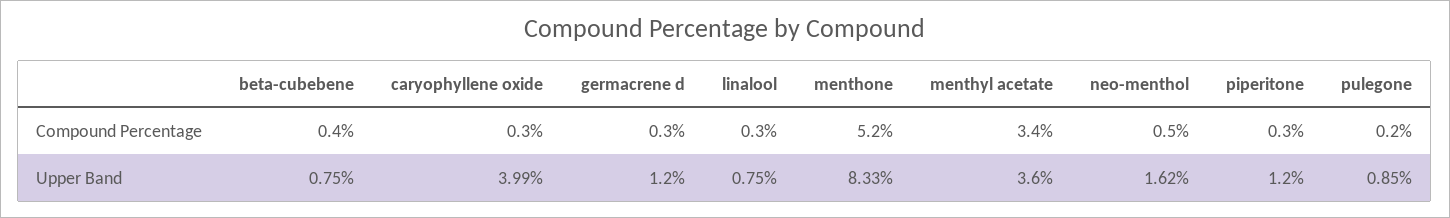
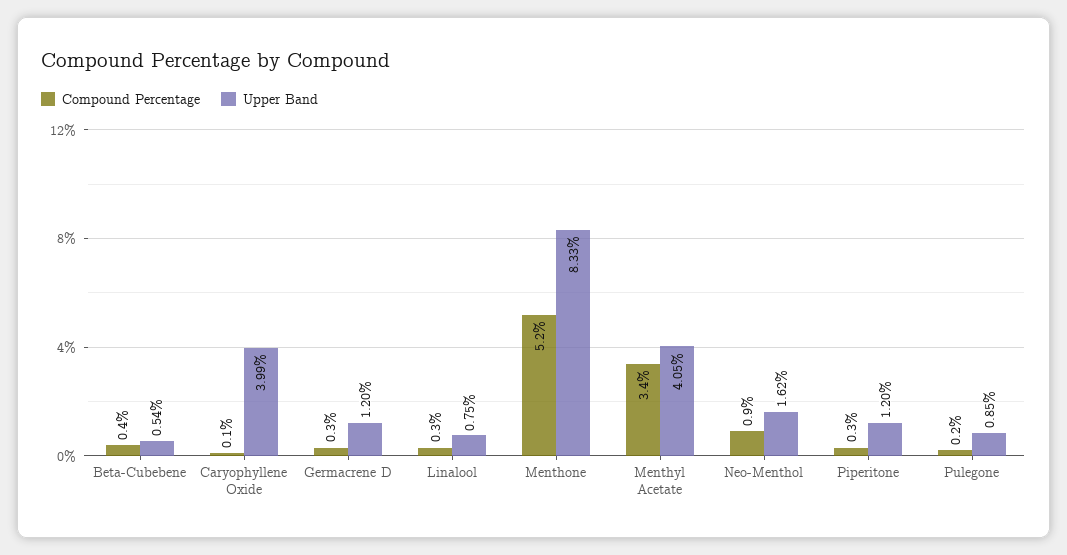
Compound Percentage, caryophyllene oxide: 0.3 -> 0.1
Compound Percentage, neo-menthol: 0.5 -> 0.9
Upper Band, beta-cubebene: 0.75 -> 0.54
Upper Band, menthyl acetate: 3.6 -> 4.05

